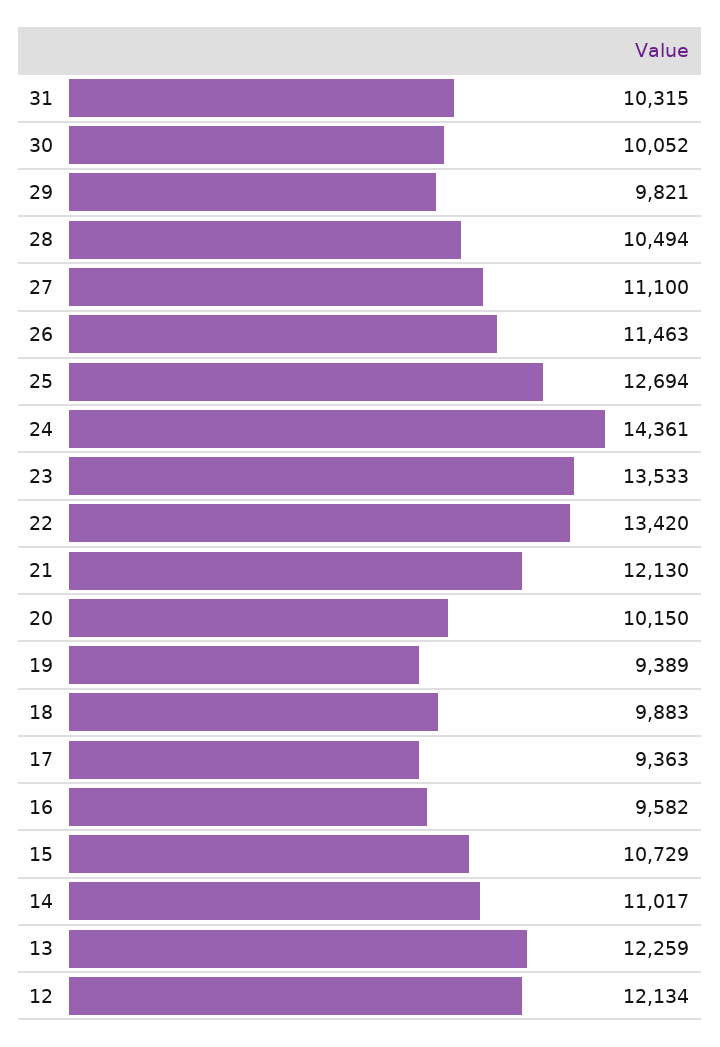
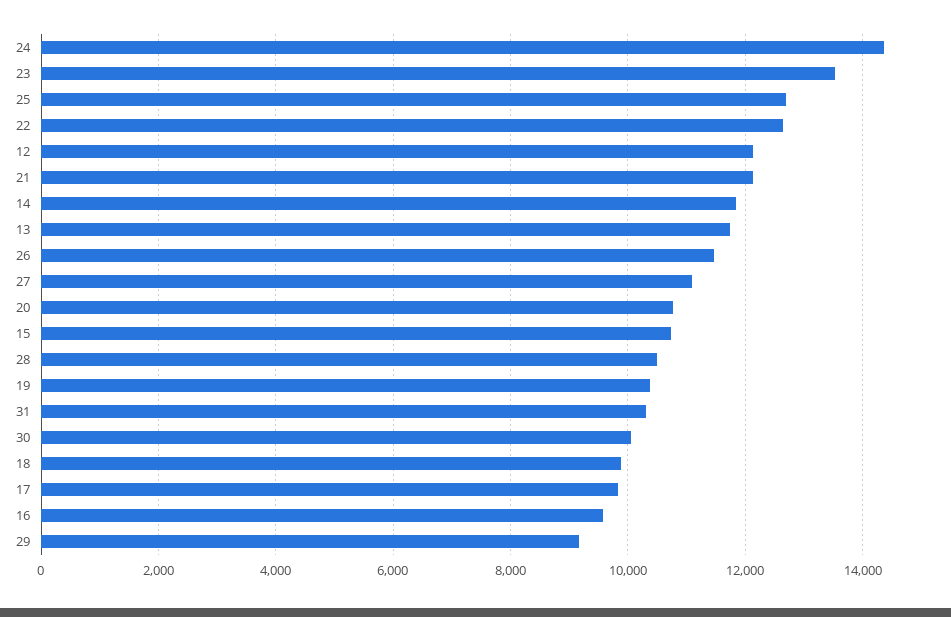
29: 9821 -> 9200
22: 13420 -> 12600
20: 10150 -> 10800
19: 9389 -> 10400
17: 9363 -> 9800
14: 11017 -> 11800
13: 12259 -> 11800

